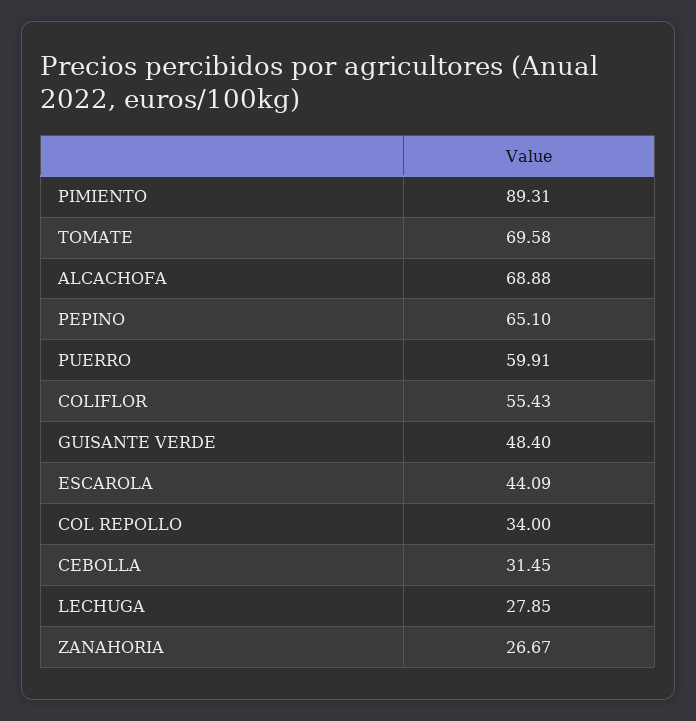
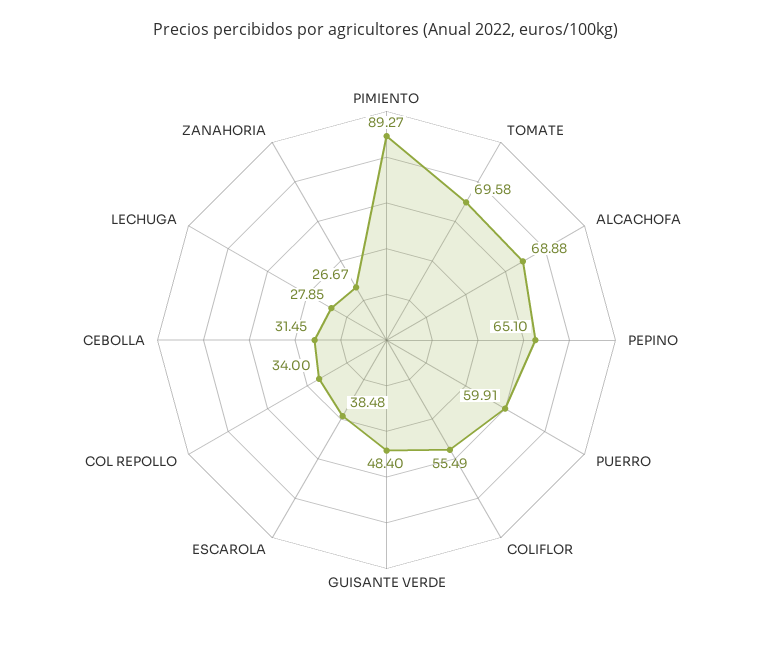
PIMIENTO: 89.31 -> 89.27
COLIFLOR: 55.43 -> 55.49
ESCAROLA: 44.09 -> 38.48

